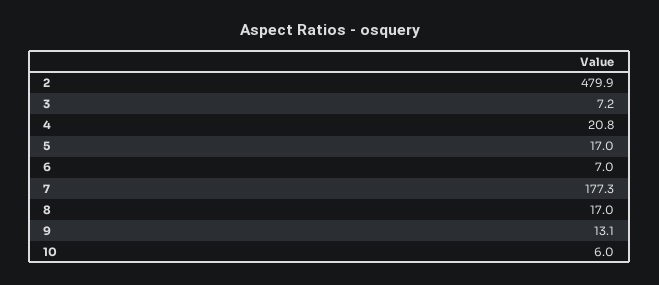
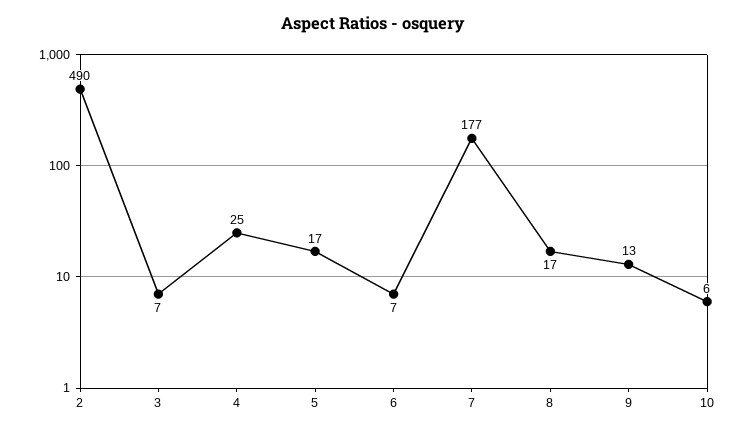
2: 479.9 -> 490
4: 20.8 -> 25

